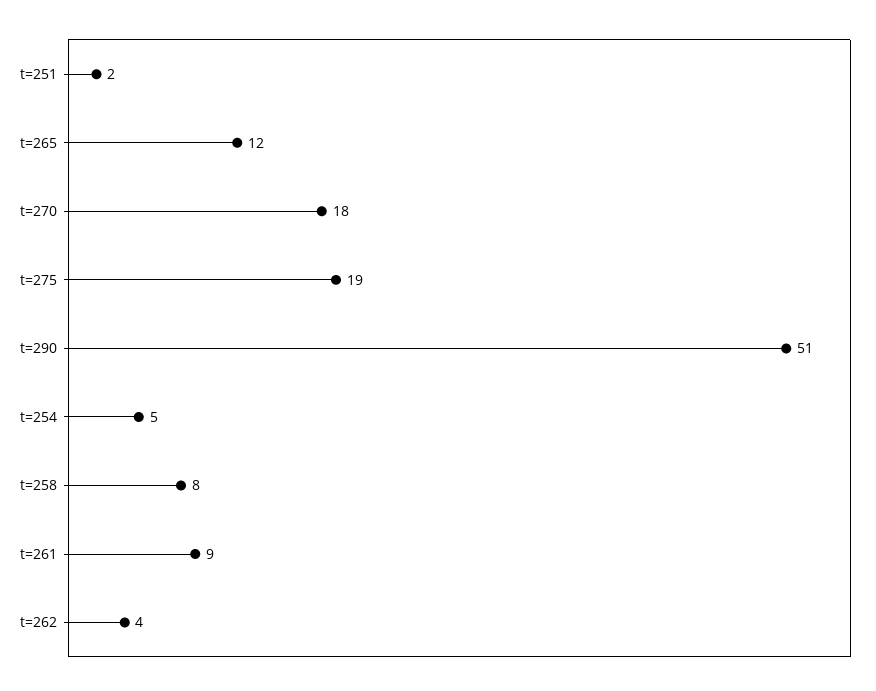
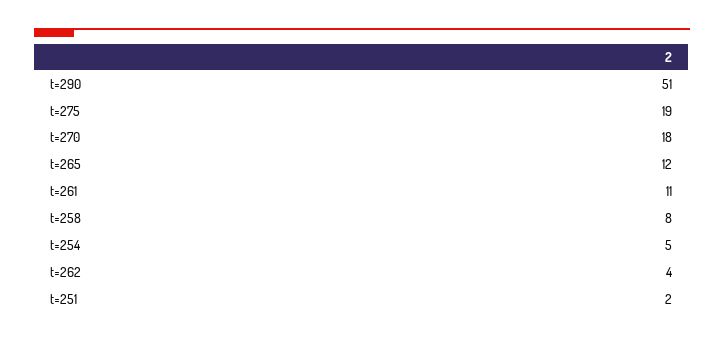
t=261: 9 -> 11

